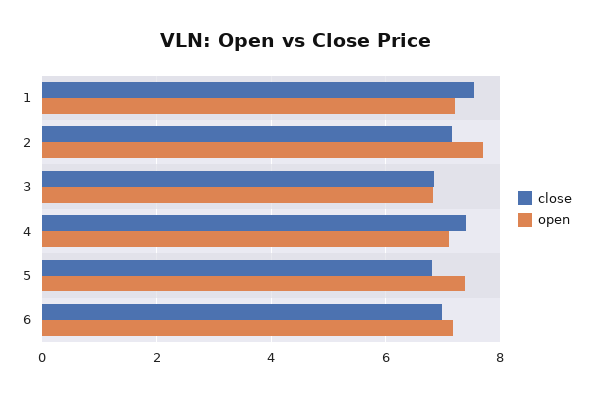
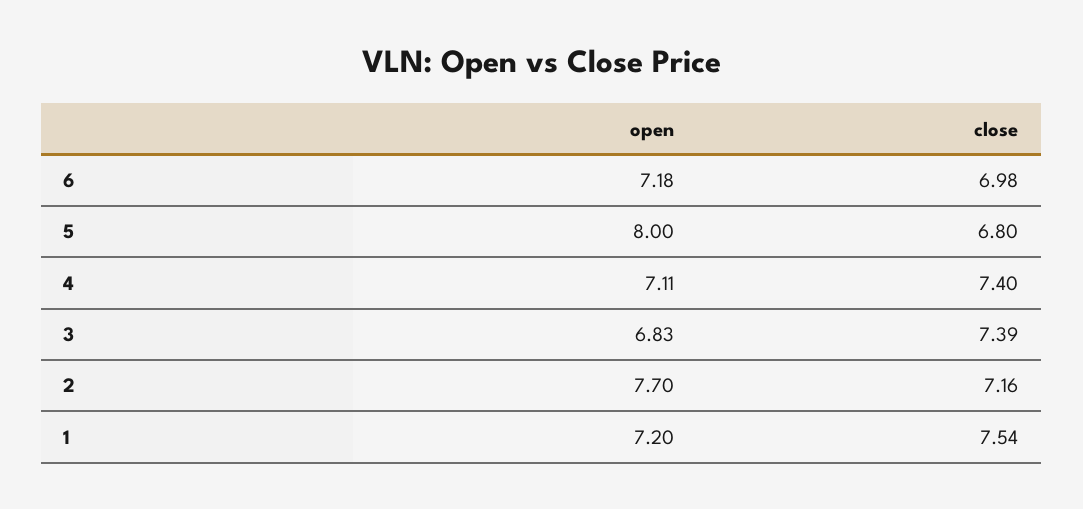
close, 3: 6.8 -> 7.39
open, 5: 7.4 -> 8

